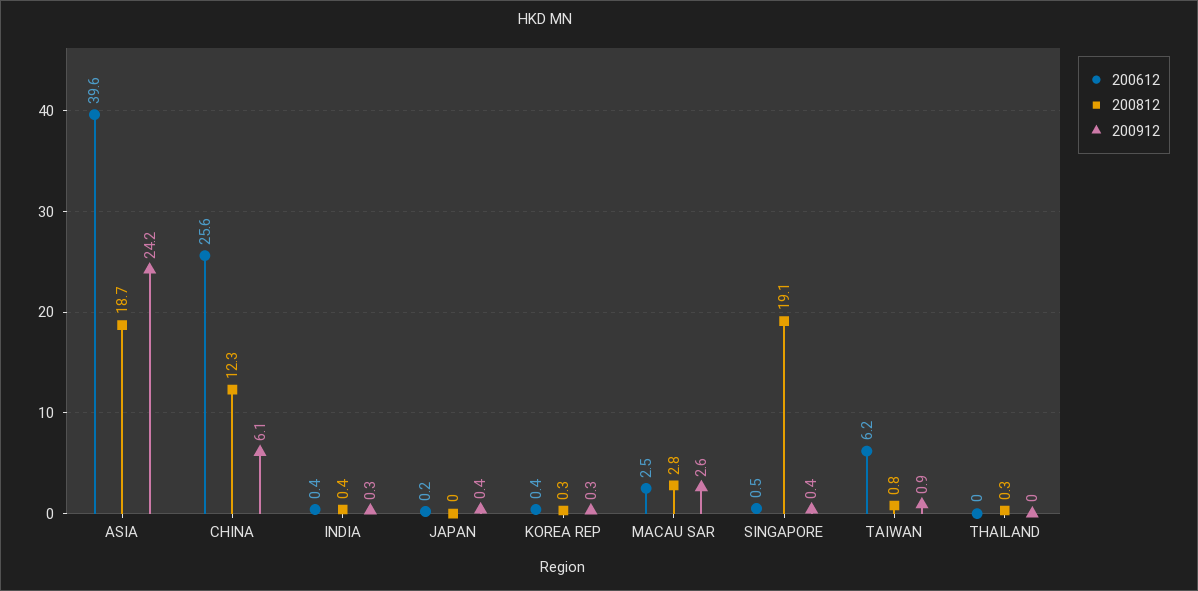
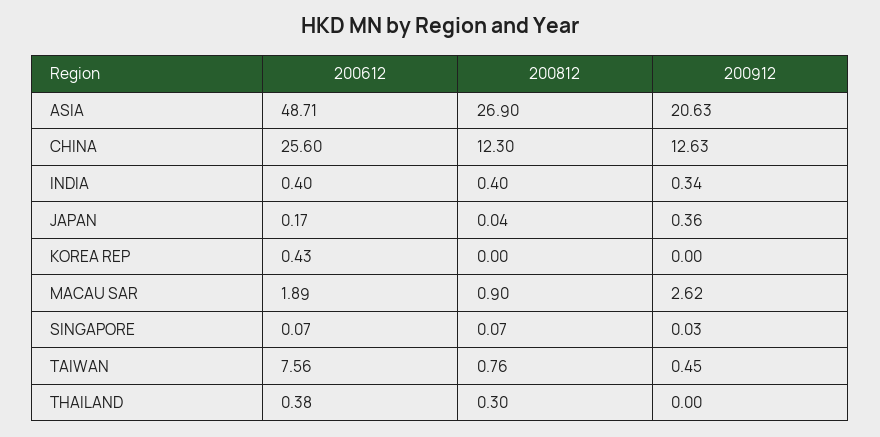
200612, ASIA: 39.6 -> 48.71
200812, ASIA: 18.7 -> 26.9
200912, ASIA: 24.2 -> 20.63
200912, CHINA: 6.1 -> 12.63
200812, KOREA REP: 0.3 -> 0
200912, KOREA REP: 0.3 -> 0
200612, MACAU SAR: 2.5 -> 1.89
200812, MACAU SAR: 2.8 -> 0.9
200612, SINGAPORE: 0.5 -> 0.07
200812, SINGAPORE: 19.1 -> 0.07
200912, SINGAPORE: 0.4 -> 0.03
200612, TAIWAN: 6.2 -> 7.56
200912, TAIWAN: 0.9 -> 0.45
200612, THAILAND: 0 -> 0.38

